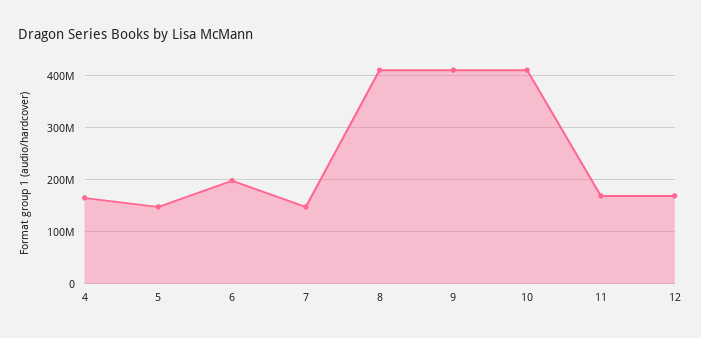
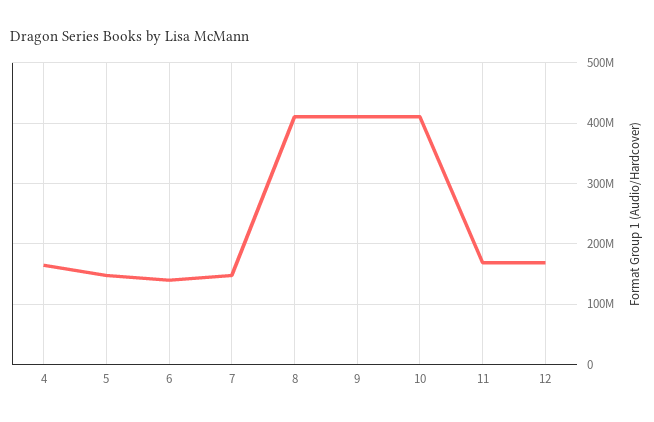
6: 200000000 -> 140000000

